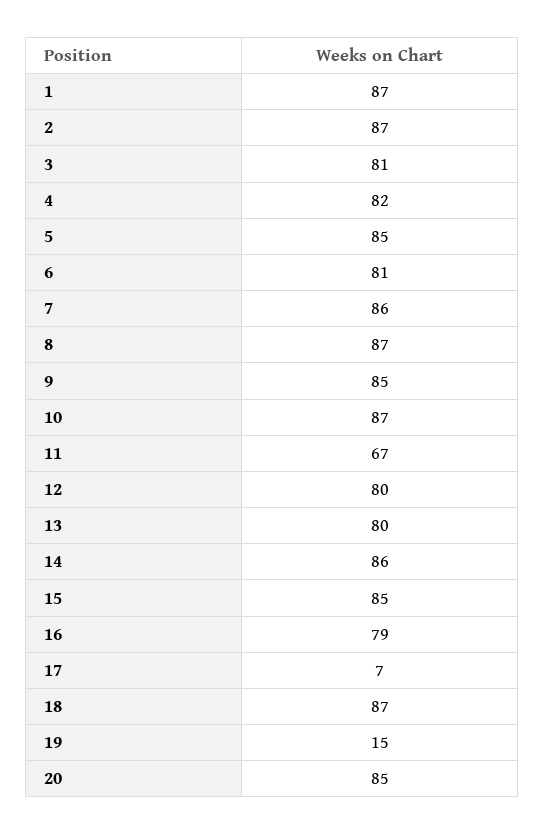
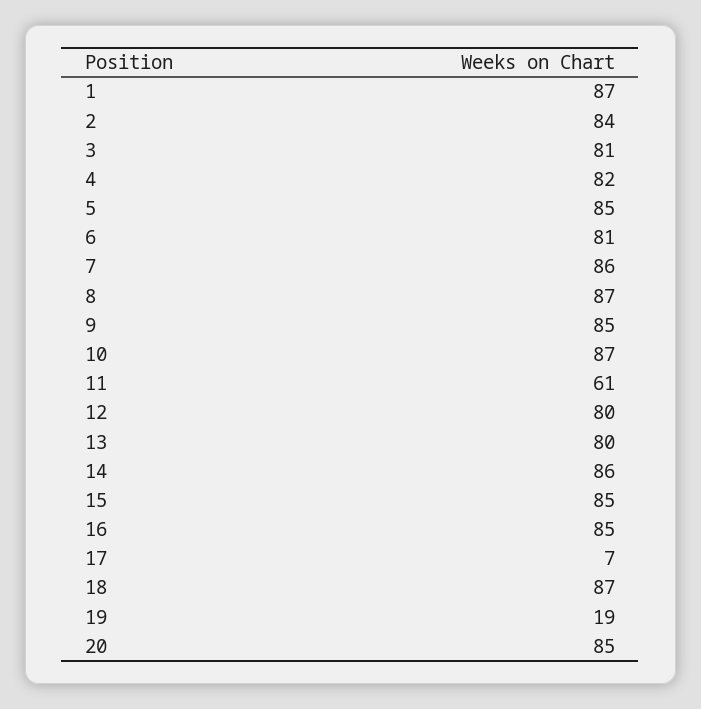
2: 87 -> 84
11: 67 -> 61
16: 79 -> 85
19: 15 -> 19

